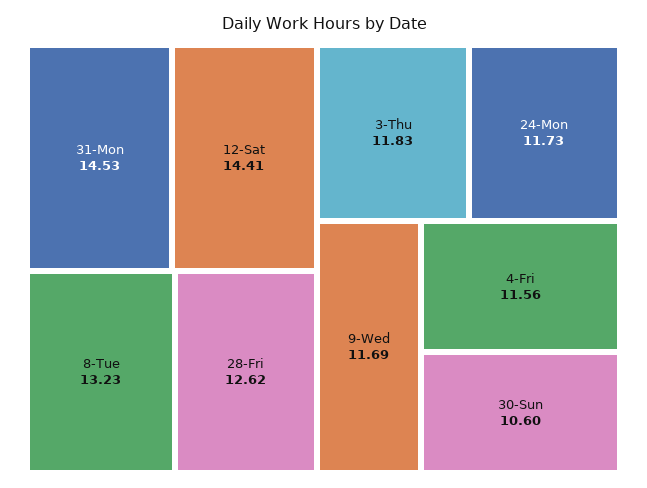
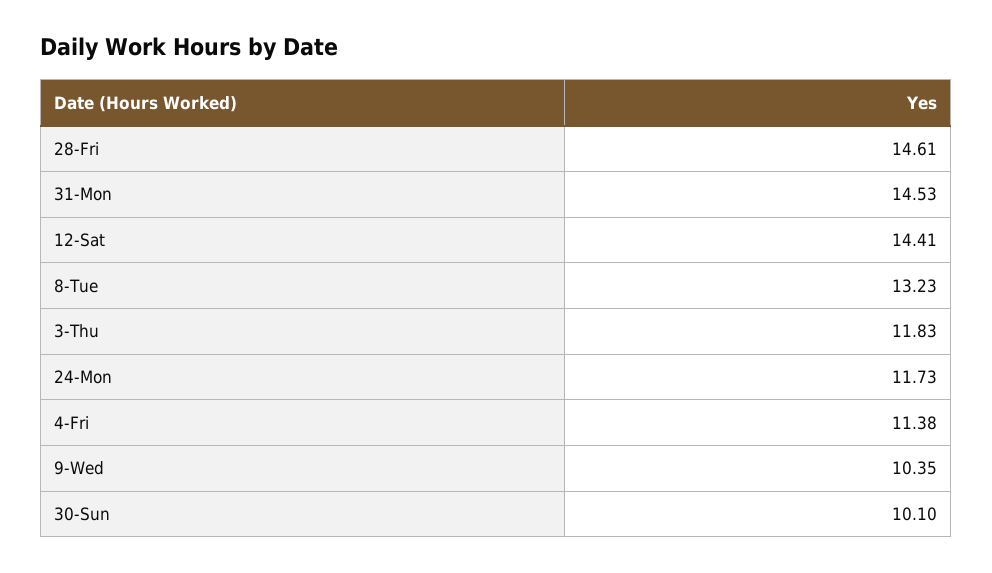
28-Fri: 12.62 -> 14.61
9-Wed: 11.69 -> 10.35
4-Fri: 11.56 -> 11.38
30-Sun: 10.6 -> 10.1

